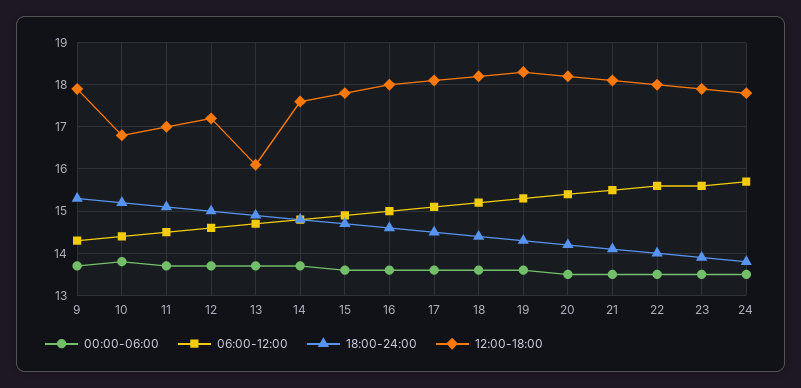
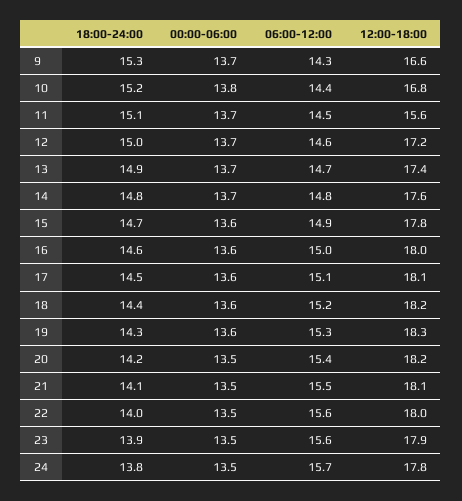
12:00-18:00, 9: 18 -> 16.6
12:00-18:00, 11: 17 -> 15.6
12:00-18:00, 13: 16 -> 17.4

